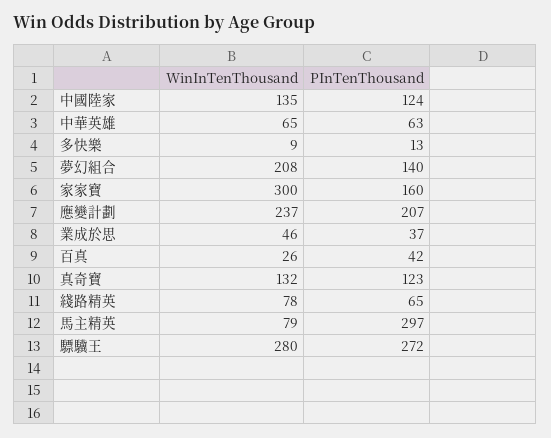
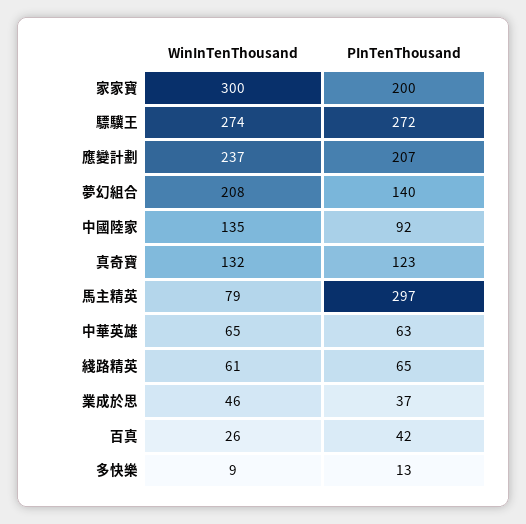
PInTenThousand, 中國陸家: 124 -> 92
PInTenThousand, 家家寶: 160 -> 200
WinInTenThousand, 綫路精英: 78 -> 61
WinInTenThousand, 驃驥王: 280 -> 274

